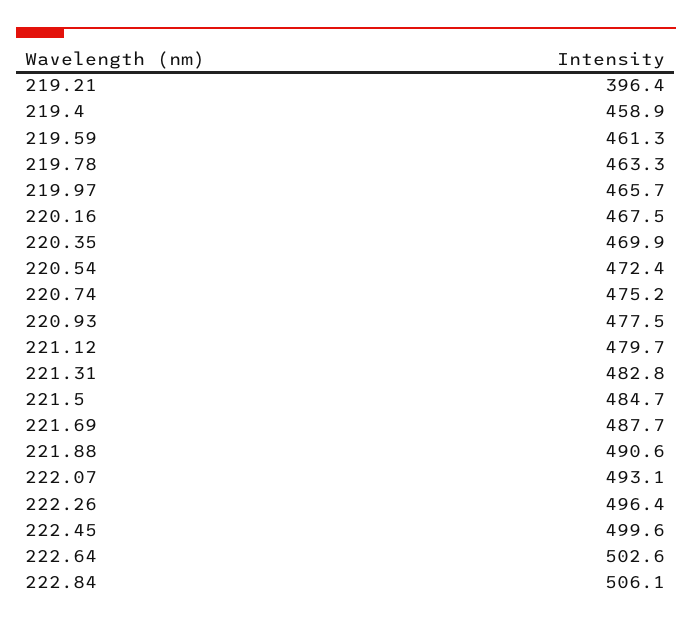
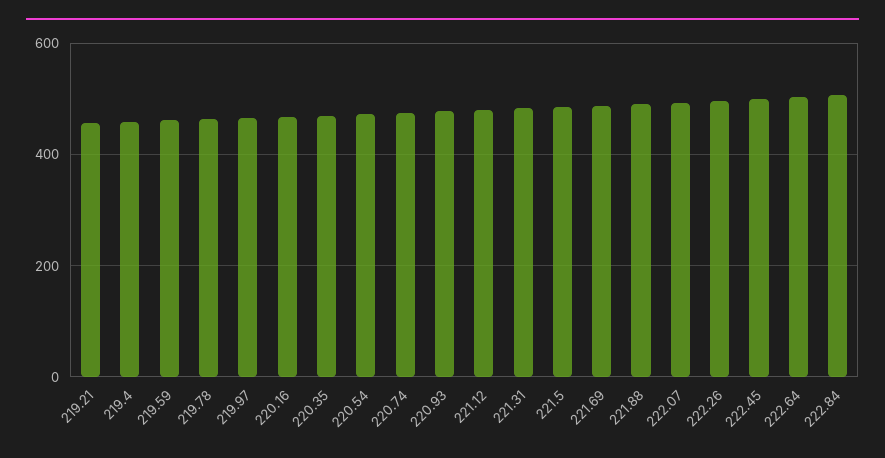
219.21: 396.4 -> 460

